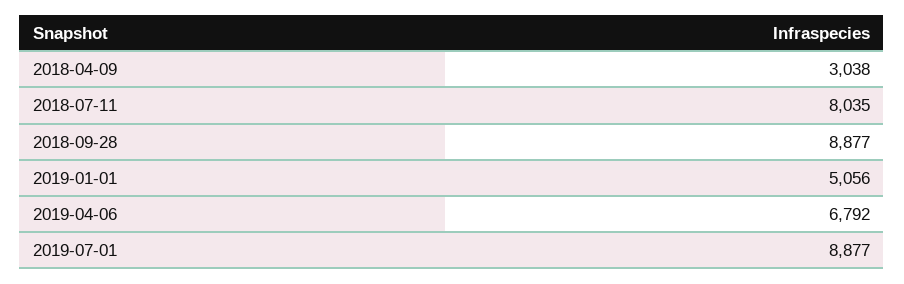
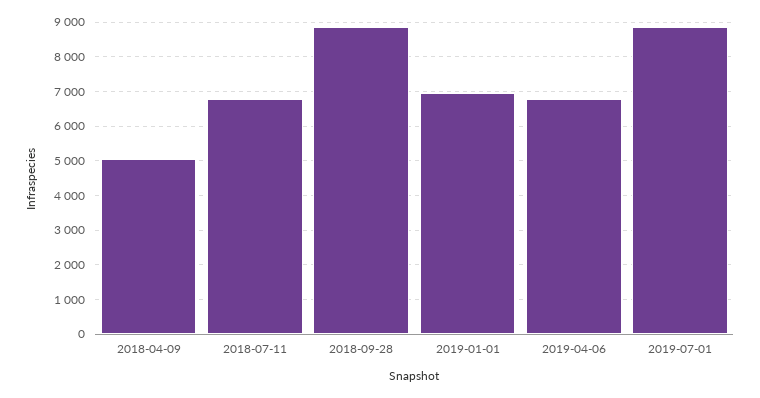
2018-04-09: 3038 -> 5000
2018-07-11: 8035 -> 6800
2019-01-01: 5056 -> 7000

